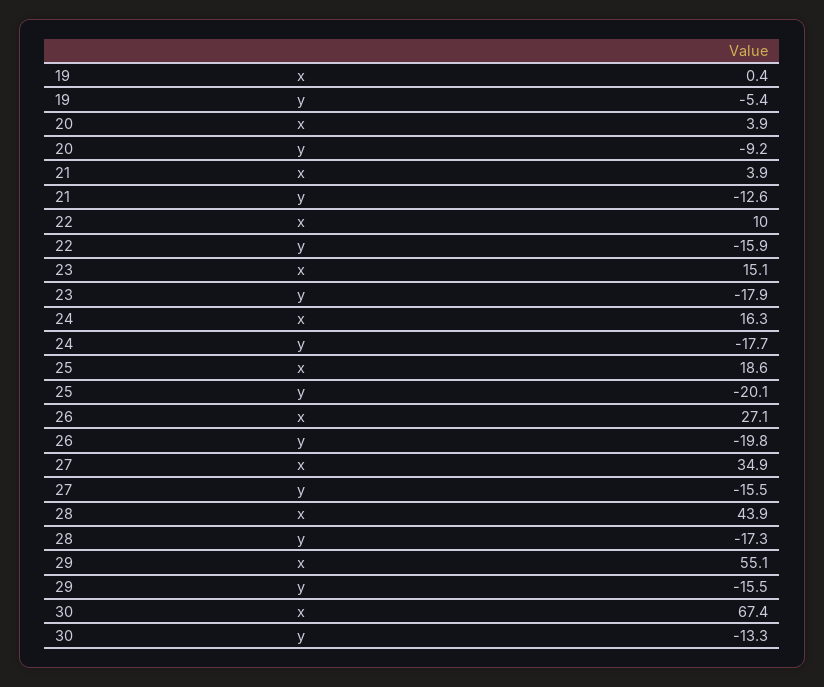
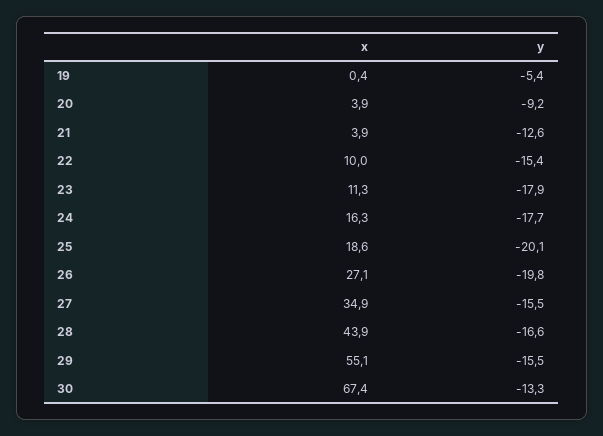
22, y: -15.9 -> -15.4
23, x: 15.1 -> 11.3
28, y: -17.3 -> -16.6

